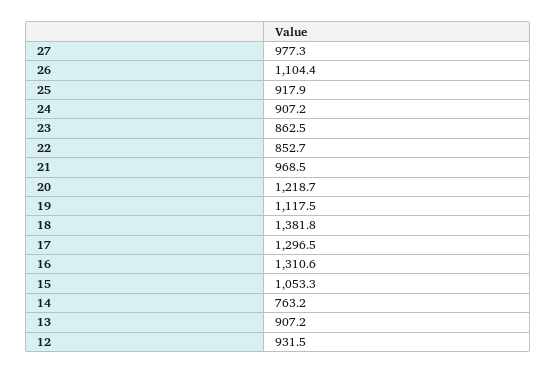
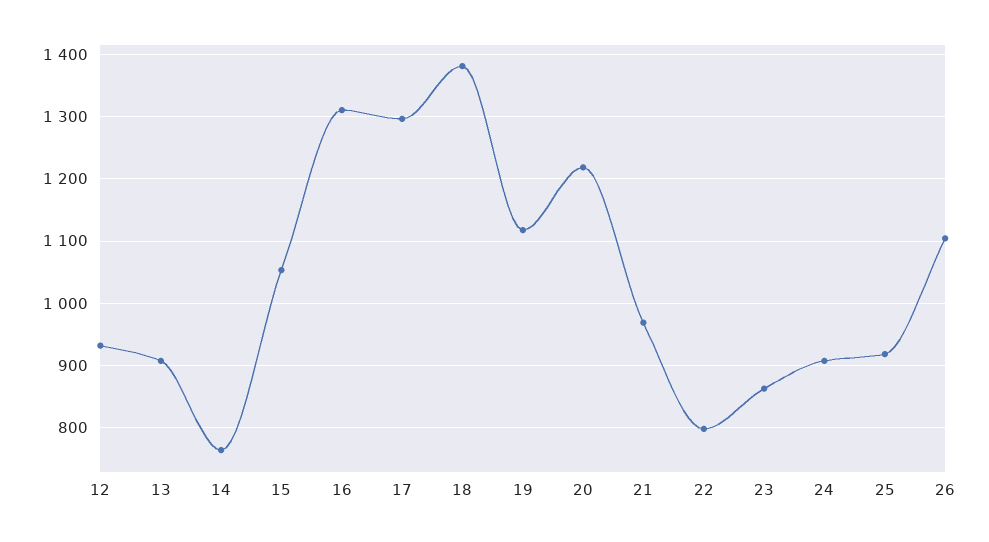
27: 977.3 -> none
22: 852.7 -> 800

